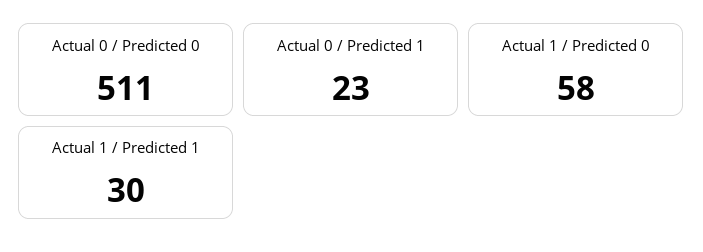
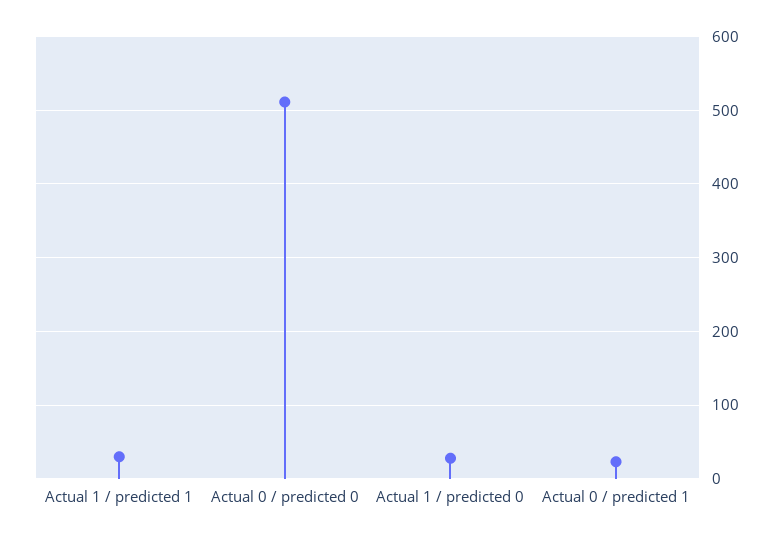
Actual 1 / Predicted 0: 58 -> 30

